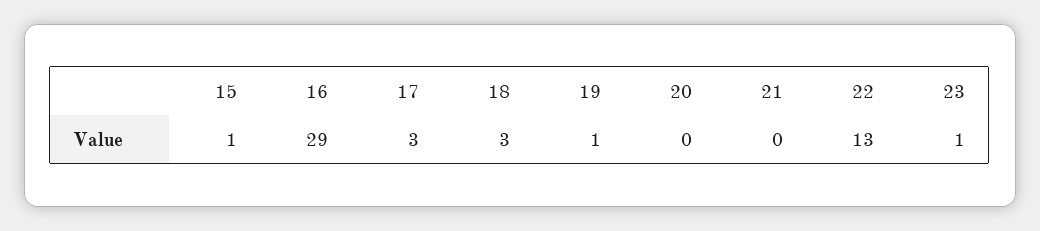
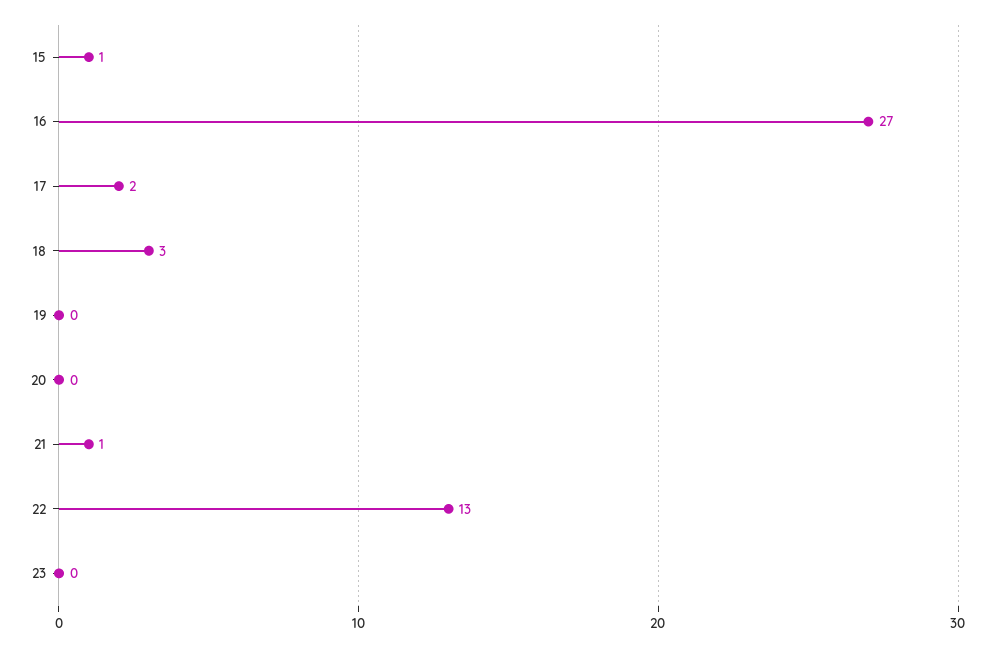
16: 29 -> 27
17: 3 -> 2
19: 1 -> 0
21: 0 -> 1
23: 1 -> 0

